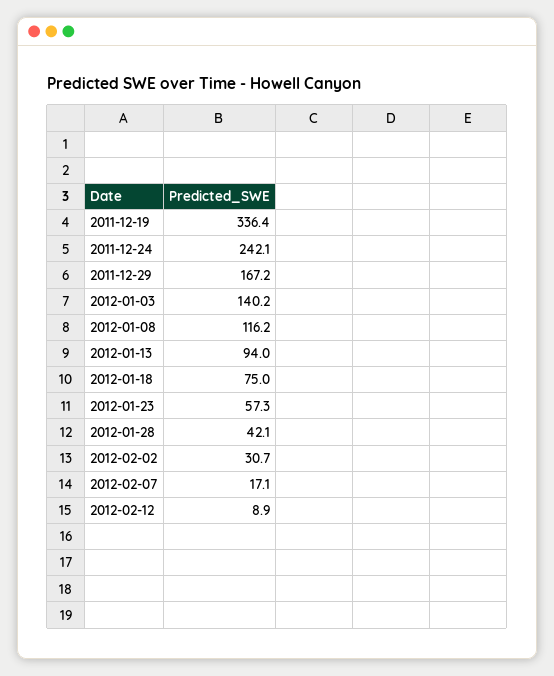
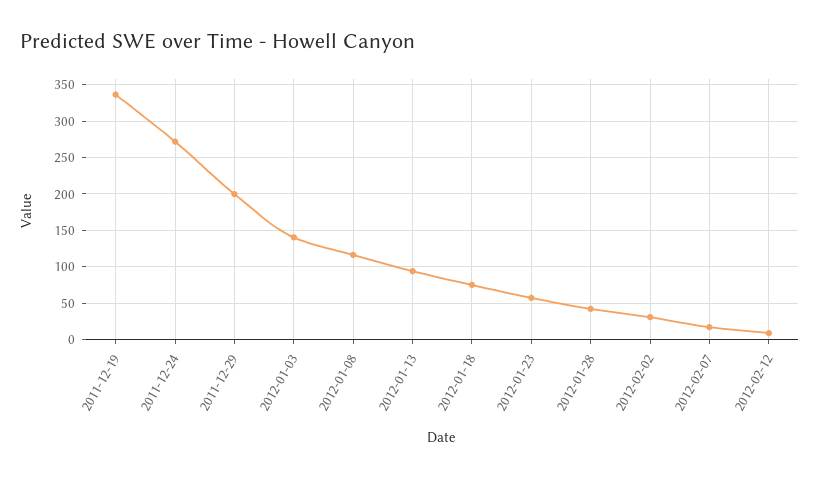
2011-12-24: 242.1 -> 270
2011-12-29: 167.2 -> 200

